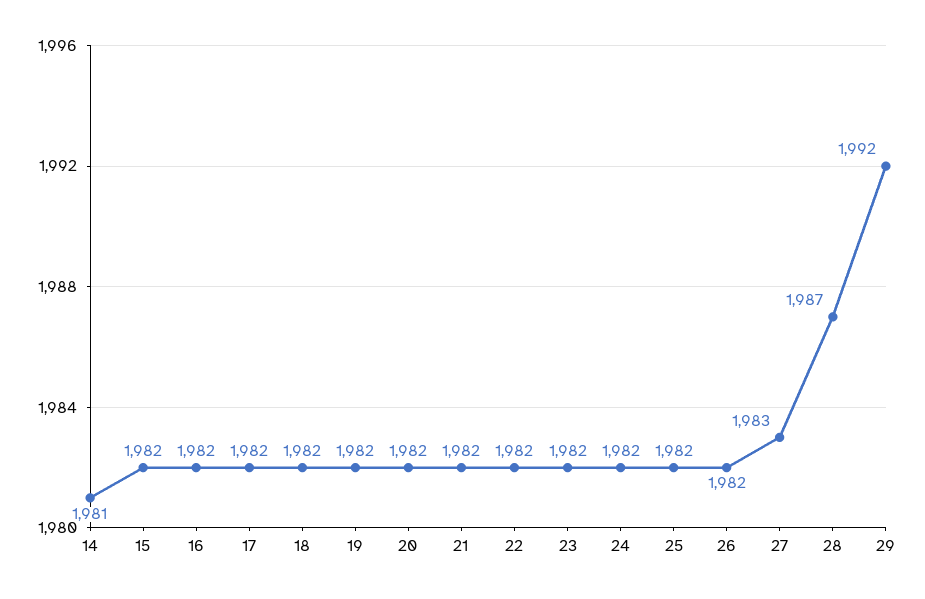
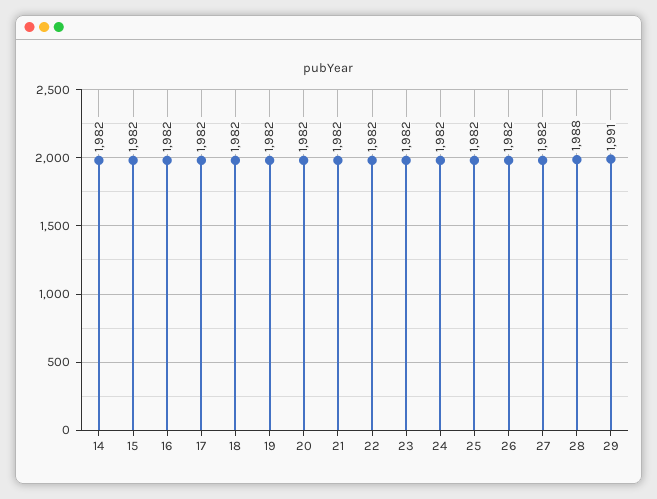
14: 1981 -> 1982
27: 1983 -> 1982
28: 1987 -> 1988
29: 1992 -> 1991

